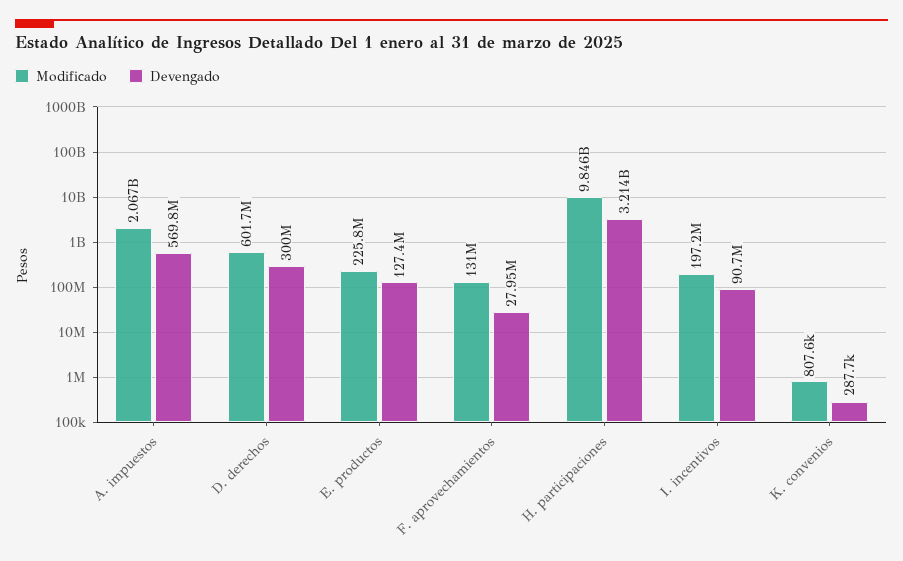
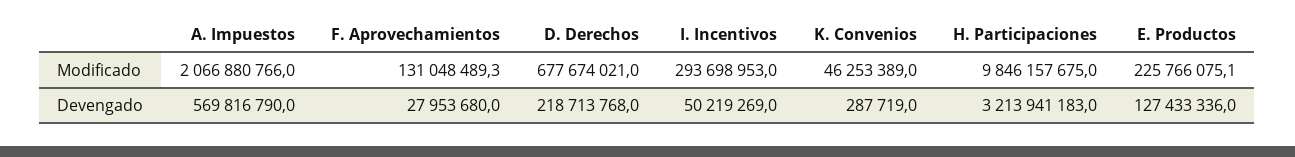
Modificado, D. derechos: 601700000 -> 677674021
Devengado, D. derechos: 300000000 -> 218713768
Modificado, I. incentivos: 197200000 -> 293698953
Devengado, I. incentivos: 90700000 -> 50219269
Modificado, K. convenios: 807600 -> 46253389

